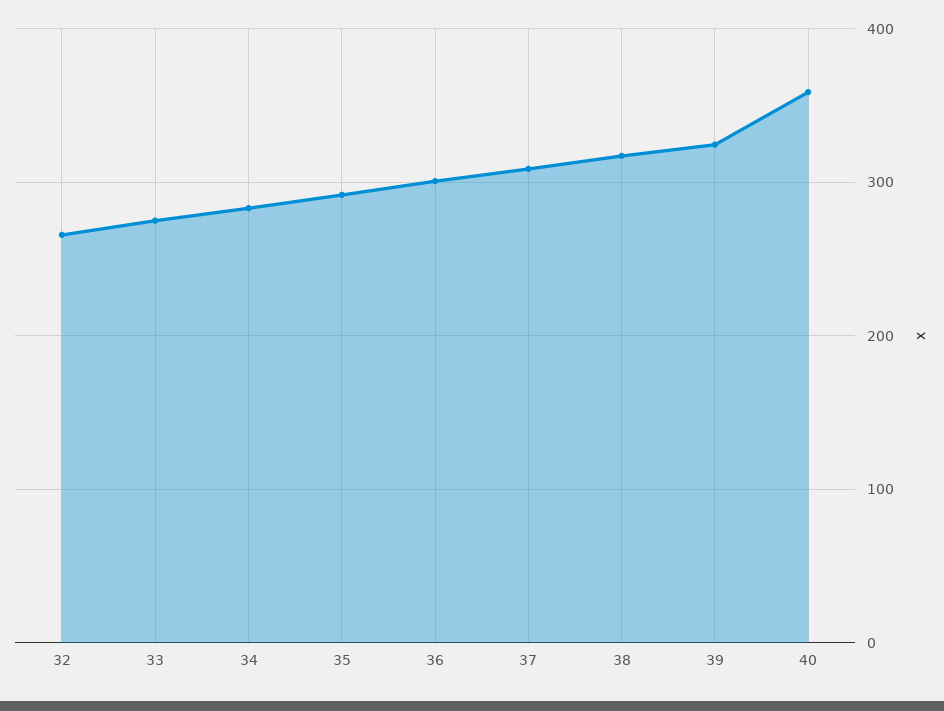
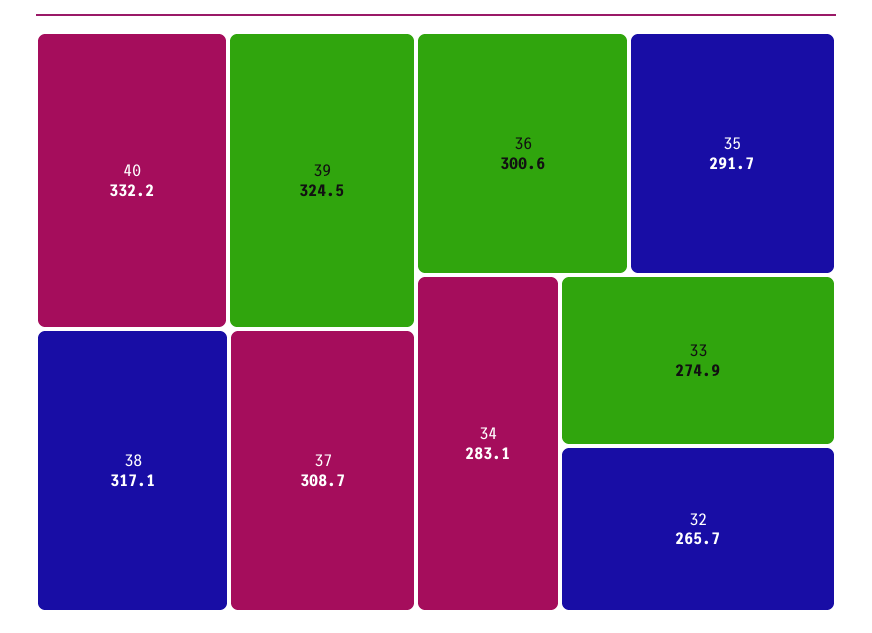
40: 360 -> 332.2

